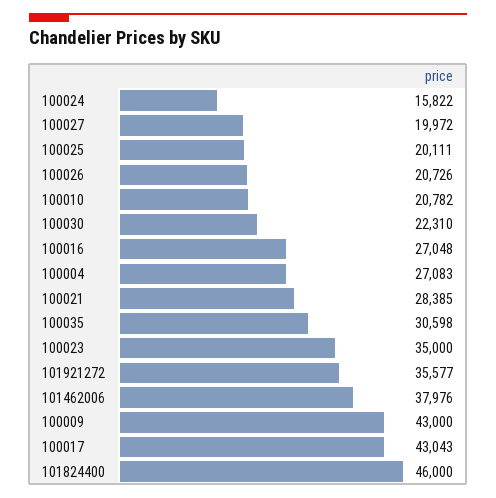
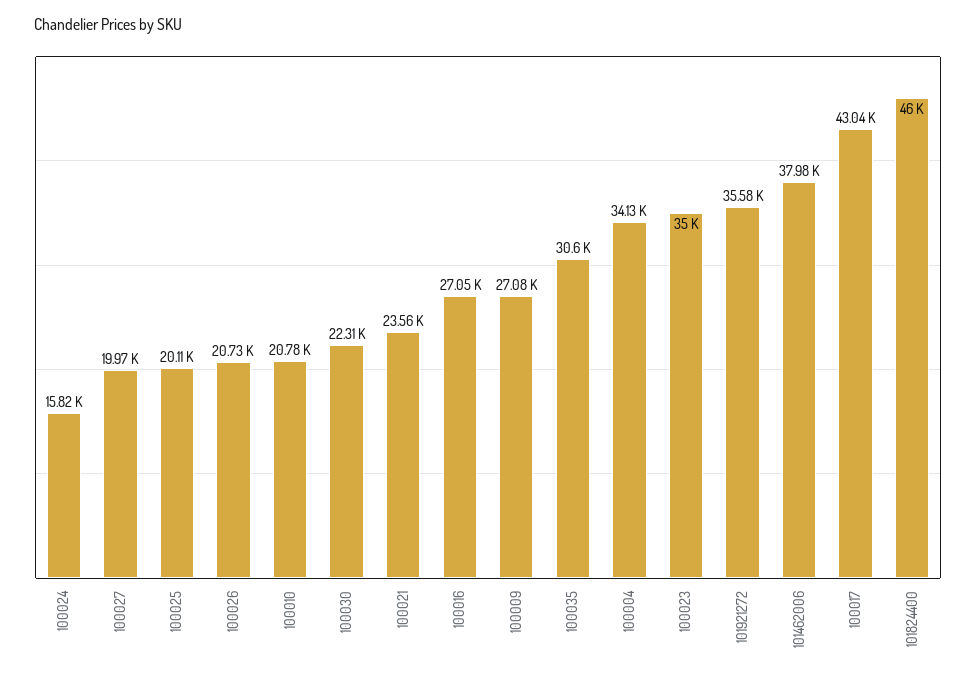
100004: 27083 -> 34130
100021: 28385 -> 23560
100009: 43000 -> 27080

